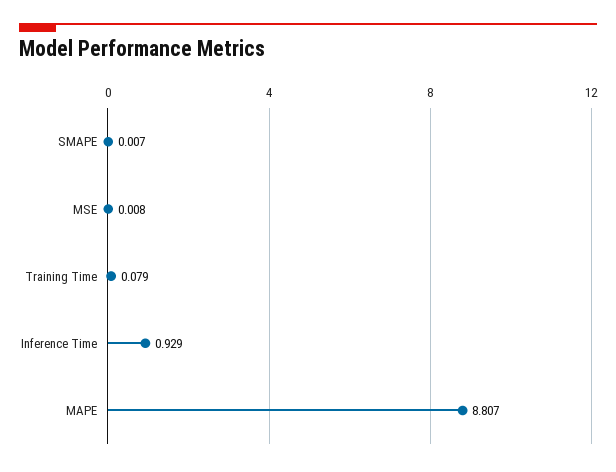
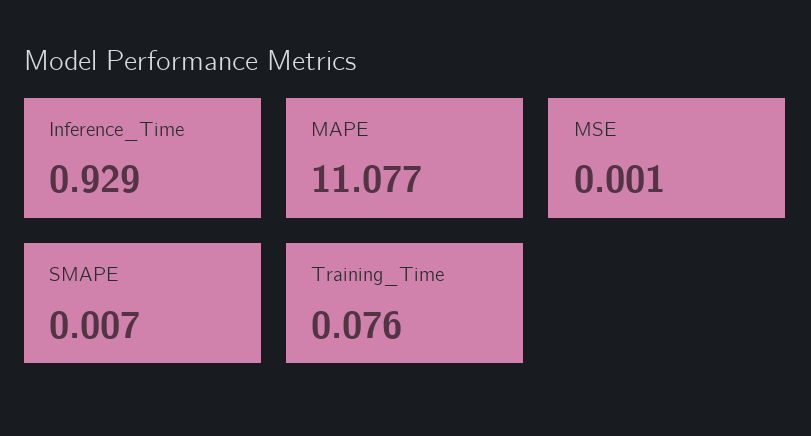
MSE: 0.008 -> 0.001
Training Time: 0.079 -> 0.076
MAPE: 8.807 -> 11.077

